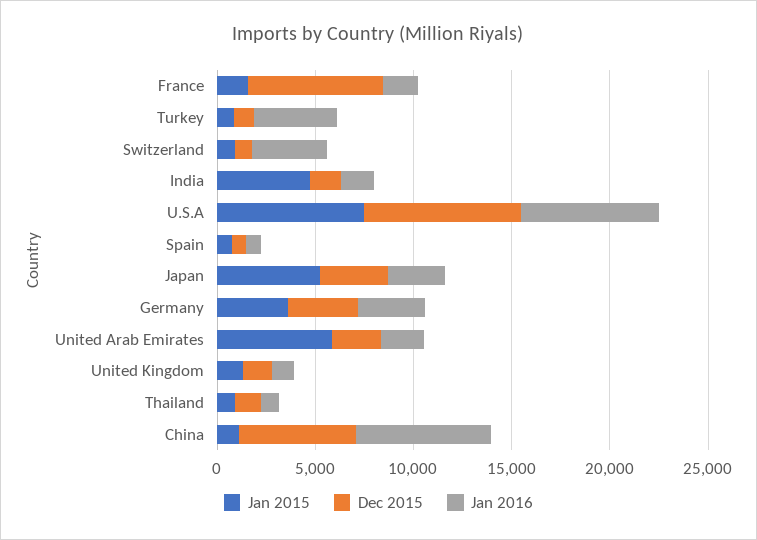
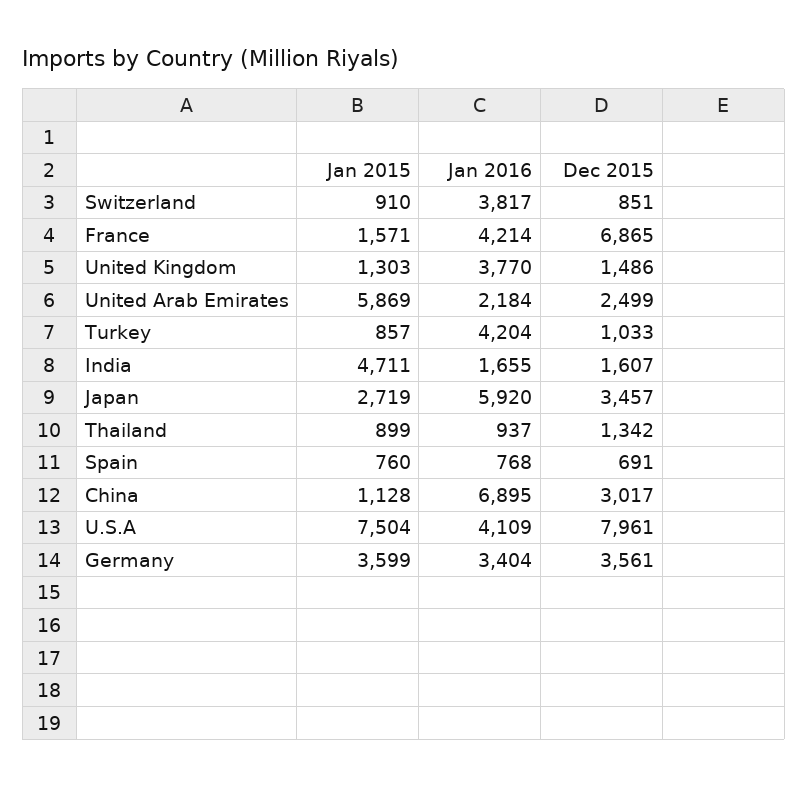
Jan 2016, France: 2000 -> 4214
Jan 2016, U.S.A: 7000 -> 4109
Jan 2015, Japan: 5000 -> 2719
Jan 2016, Japan: 3000 -> 5920
Jan 2016, United Kingdom: 1000 -> 3770
Dec 2015, China: 6000 -> 3017

